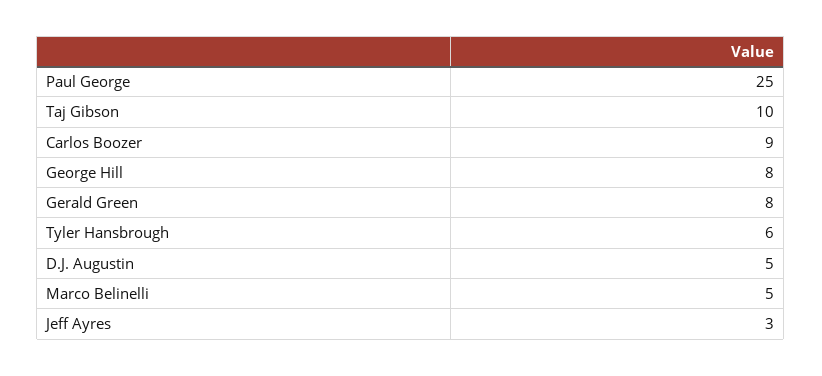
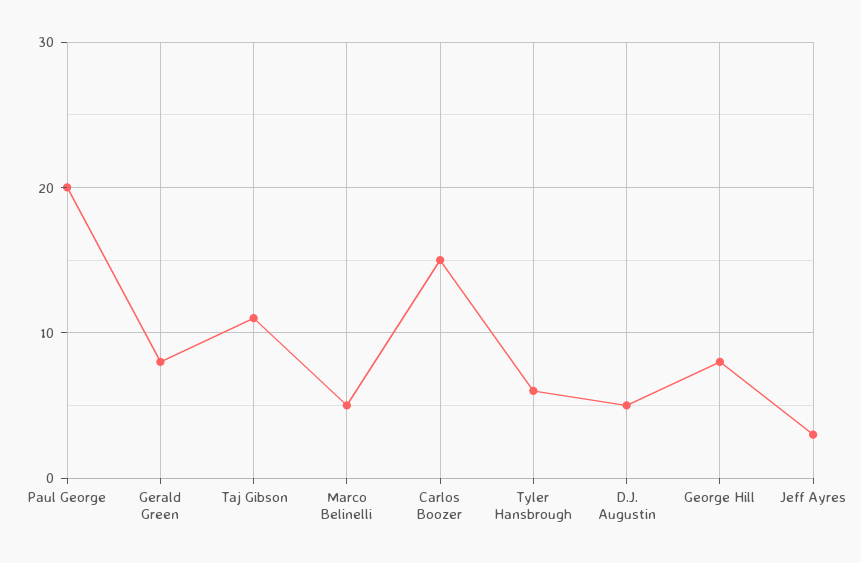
Paul George: 25 -> 20
Taj Gibson: 10 -> 11
Carlos Boozer: 9 -> 15

